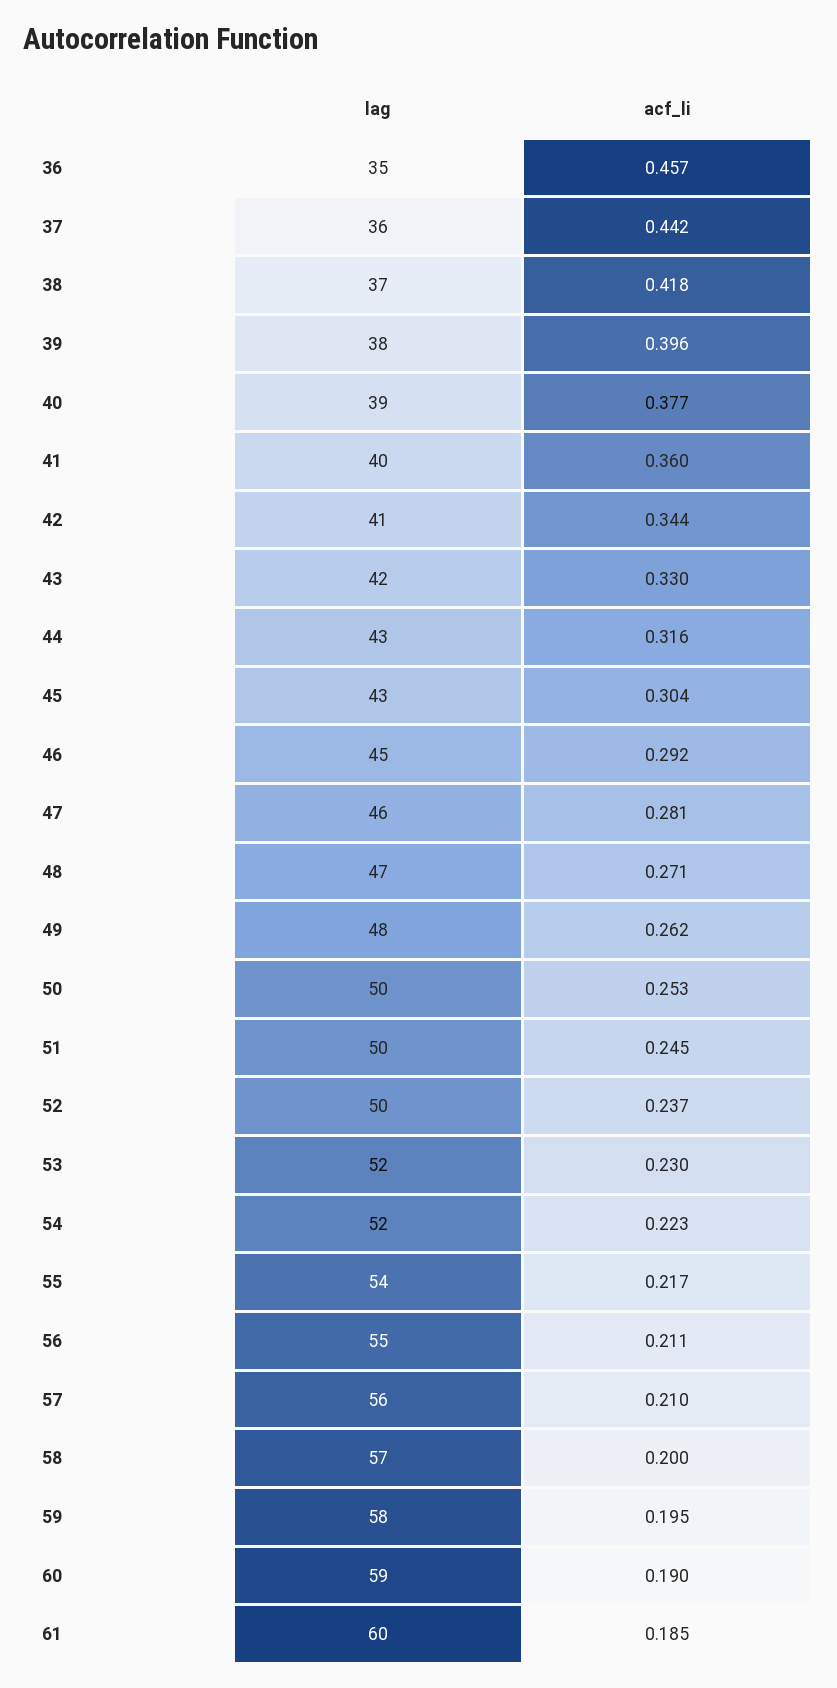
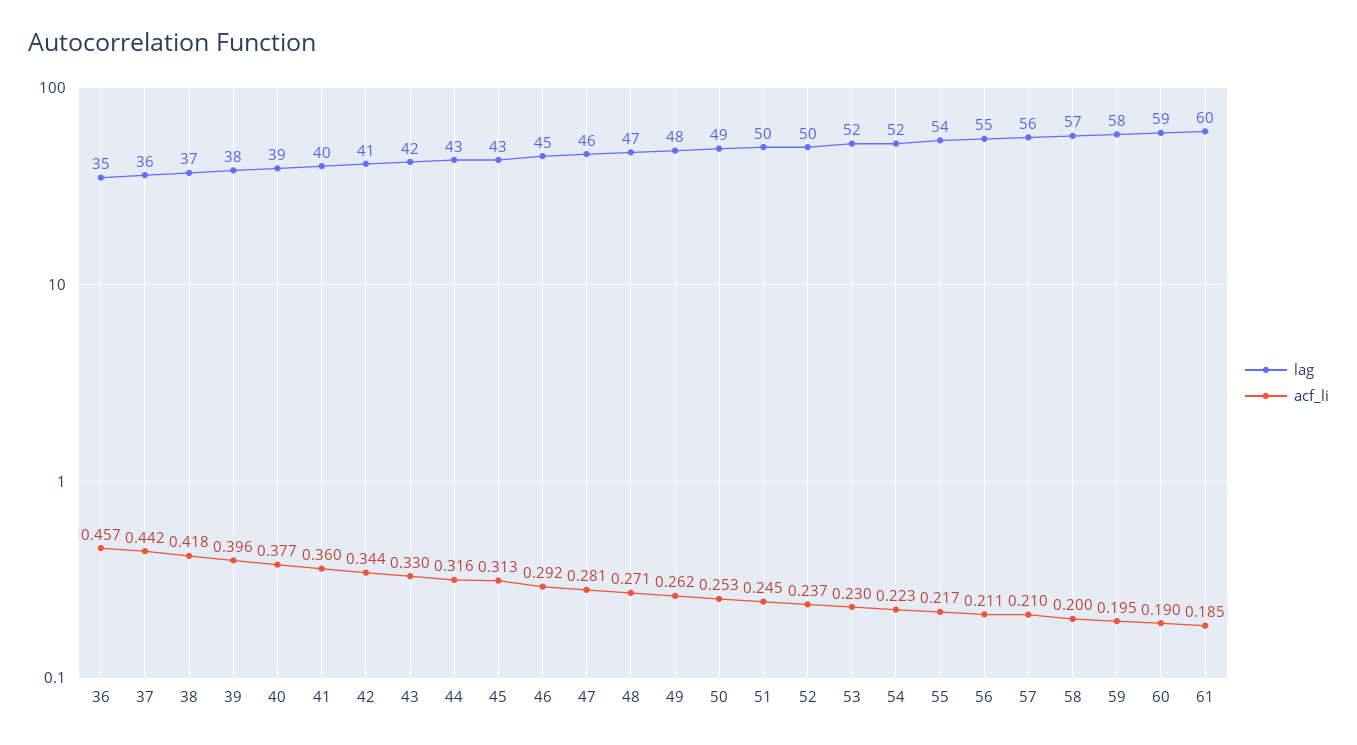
acf_li, 45: 0.304 -> 0.313
lag, 50: 50 -> 49

